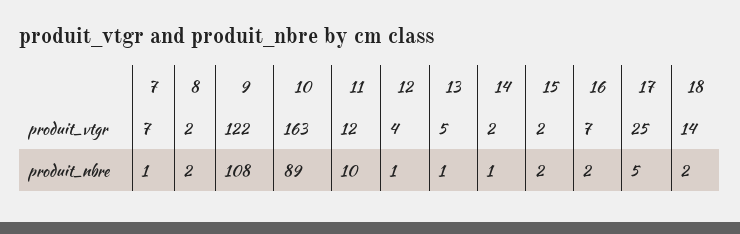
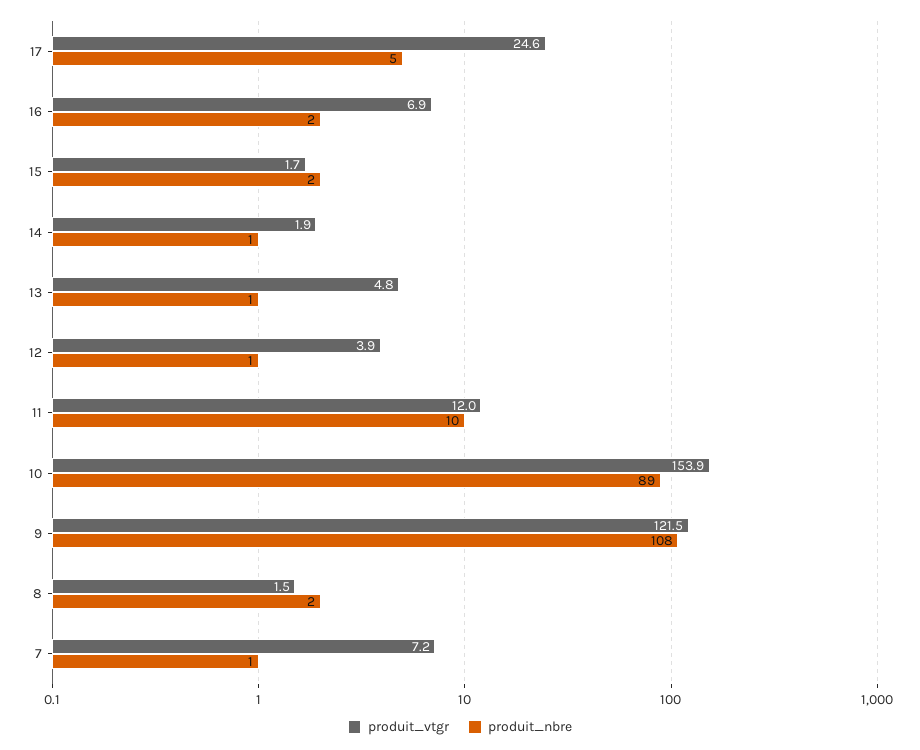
produit_vtgr, 10: 163 -> 153.9
produit_vtgr, 18: 14 -> none
produit_nbre, 18: 2 -> none

